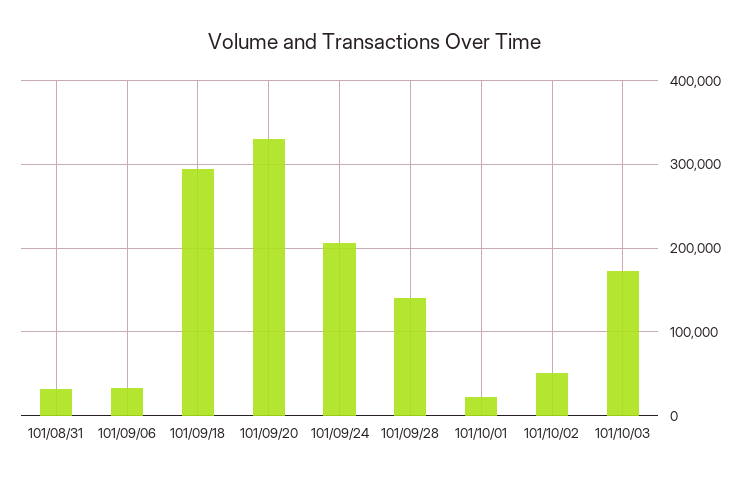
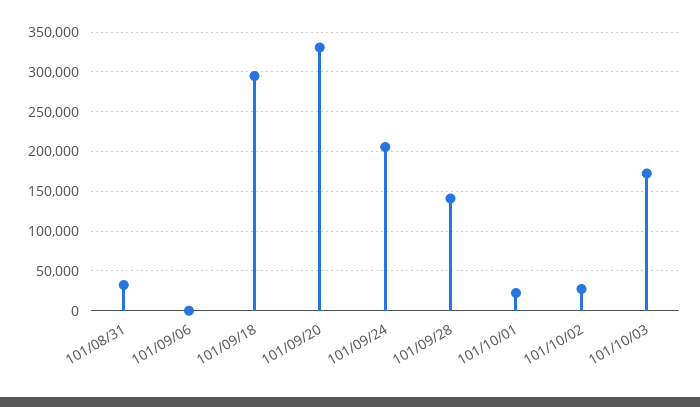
101/09/06: 30000 -> 0
101/10/02: 50000 -> 30000

